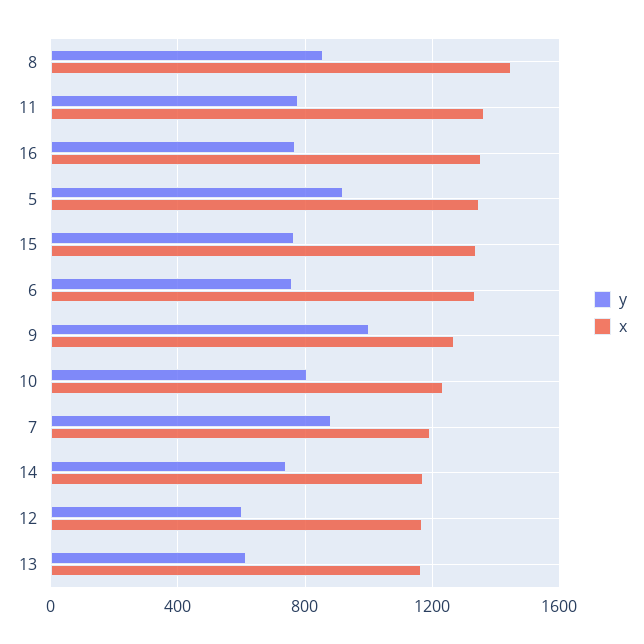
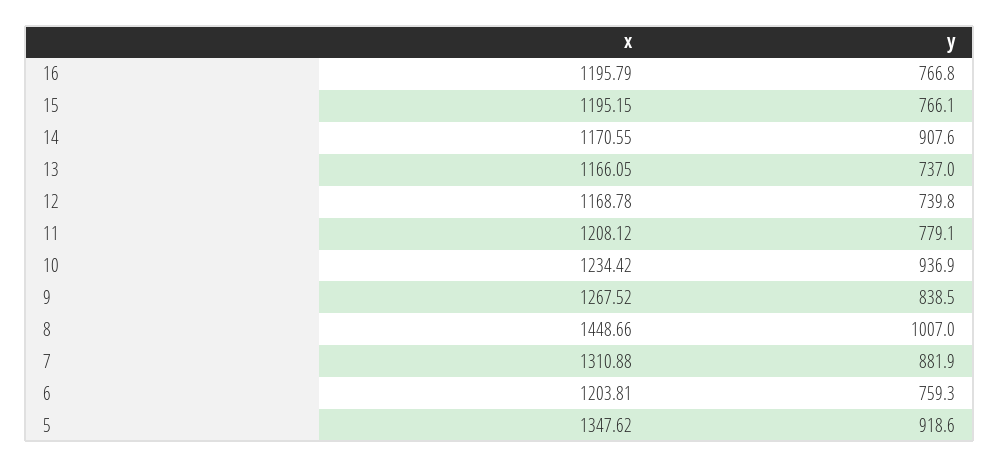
y, 8: 850 -> 1007
x, 11: 1350 -> 1208.12
x, 16: 1350 -> 1195.79
x, 15: 1350 -> 1195.15
x, 6: 1350 -> 1203.81
y, 9: 1000 -> 838.5
y, 10: 800 -> 936.9
x, 7: 1200 -> 1310.88
y, 14: 750 -> 907.6
y, 12: 600 -> 739.8
y, 13: 600 -> 737

